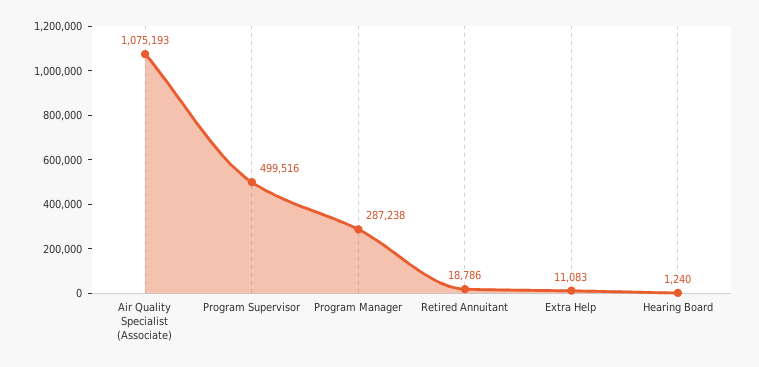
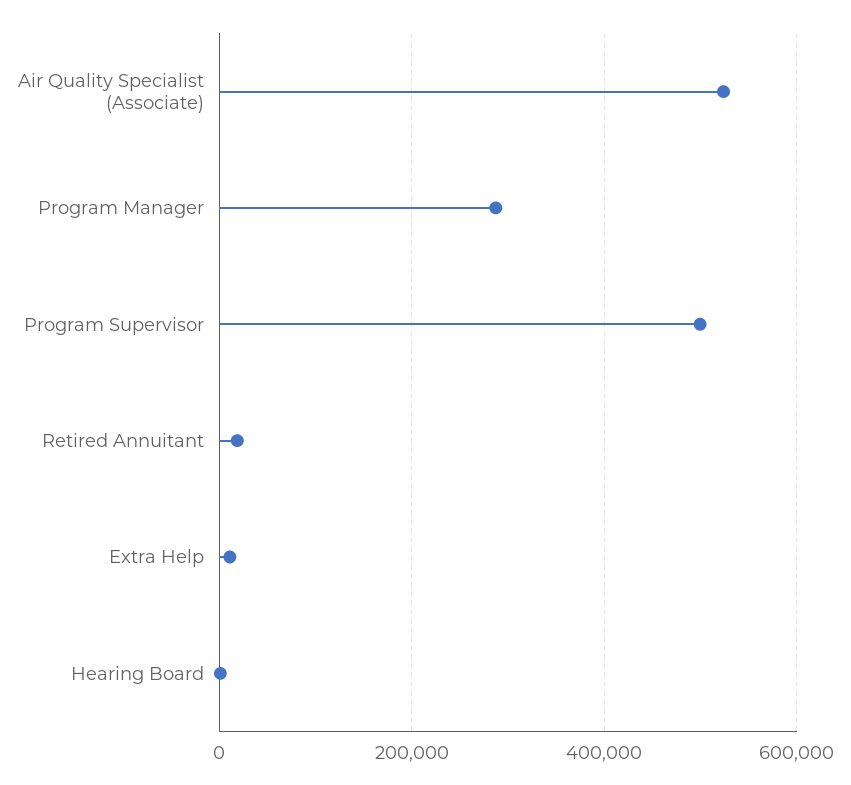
Air Quality Specialist (Associate): 1075193 -> 520000

